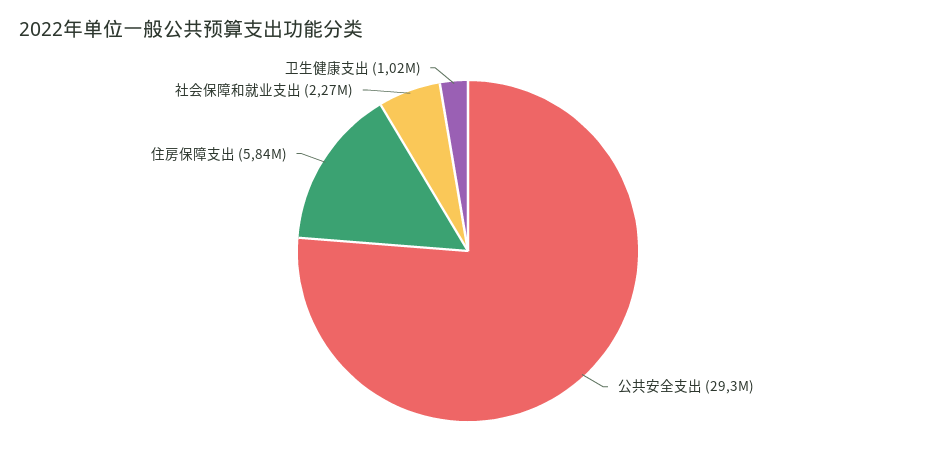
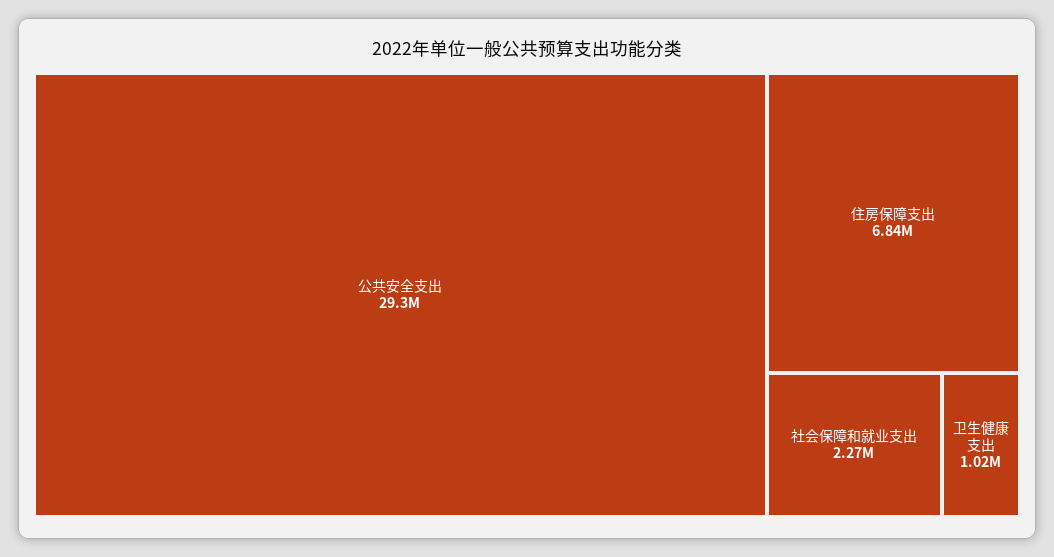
住房保障支出: 5840000 -> 6840000

